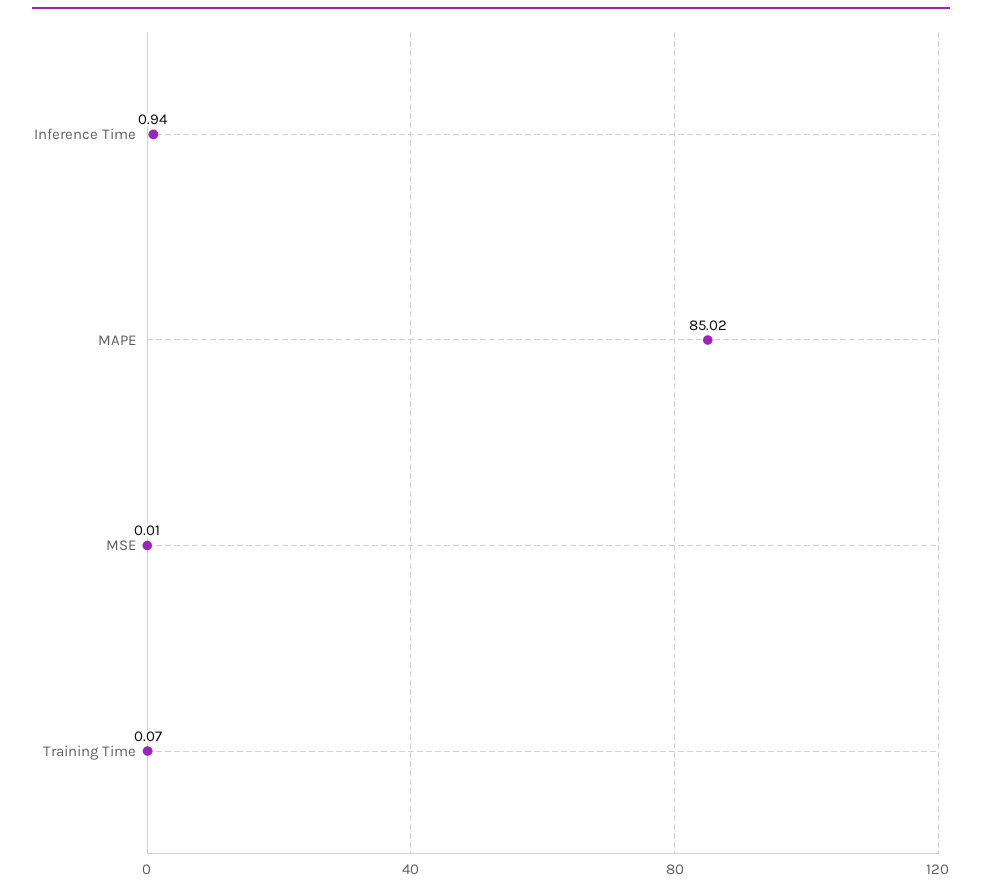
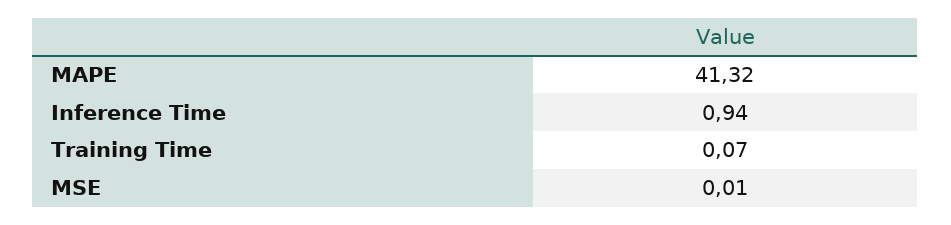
MAPE: 85.02 -> 41.32

